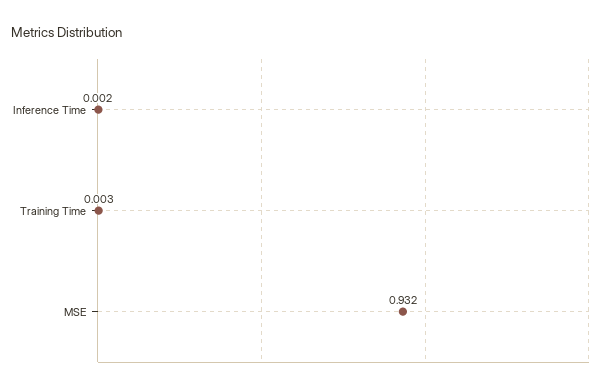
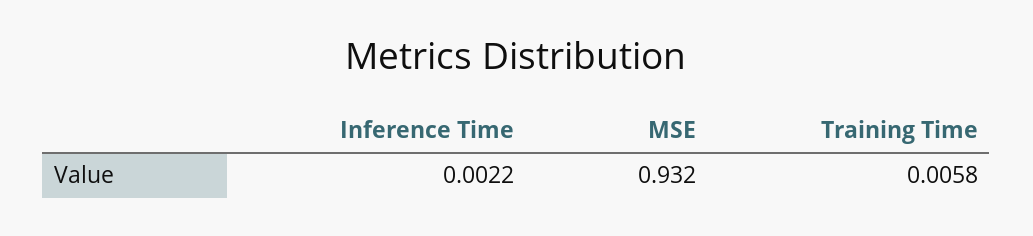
Training Time: 0.003 -> 0.0058

